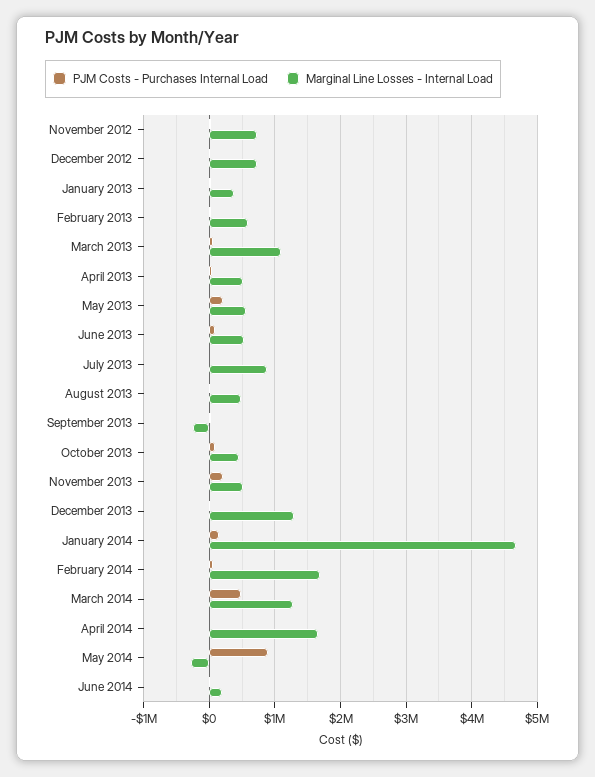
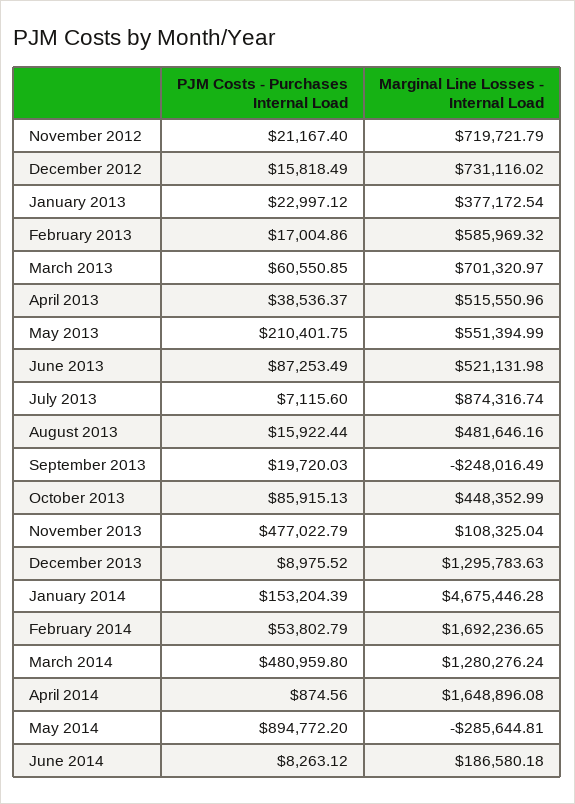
Marginal Line Losses - Internal Load, March 2013: 1100000 -> 701320.97
PJM Costs - Purchases Internal Load, November 2013: 200000 -> 477022.79
Marginal Line Losses - Internal Load, November 2013: 500000 -> 108325.04

